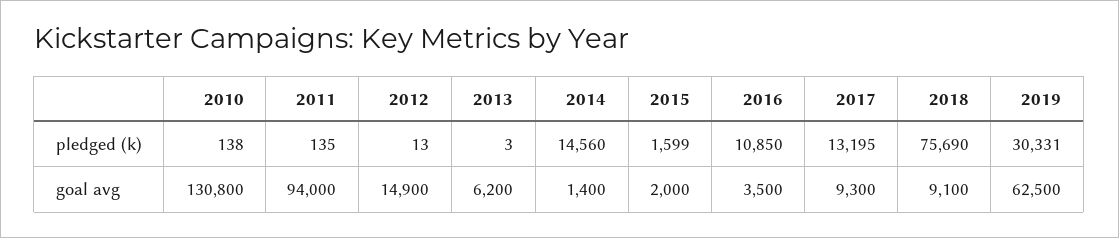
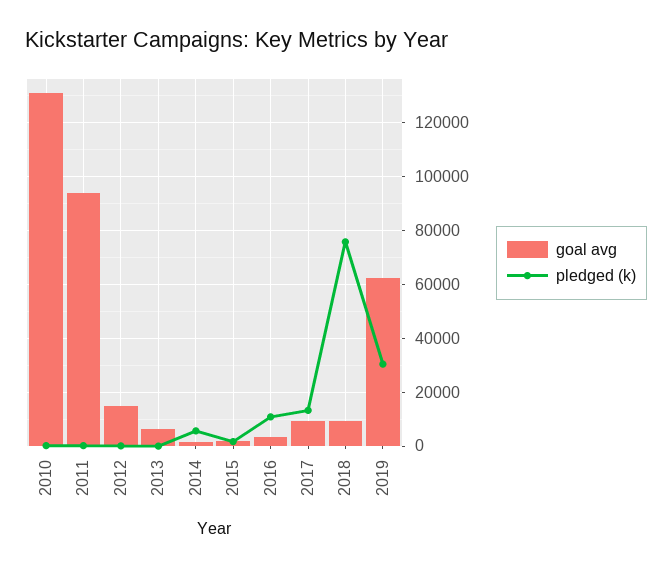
pledged (k), 2014: 14560 -> 5000

